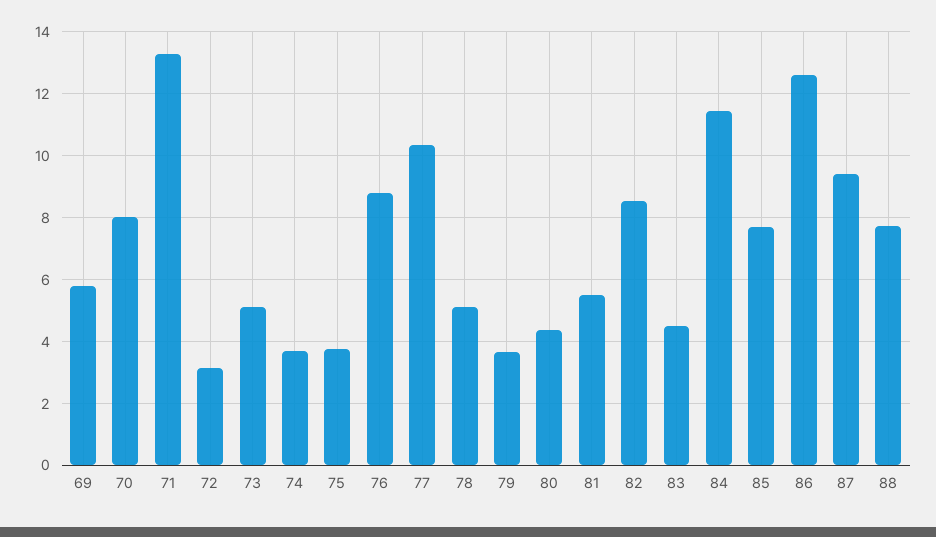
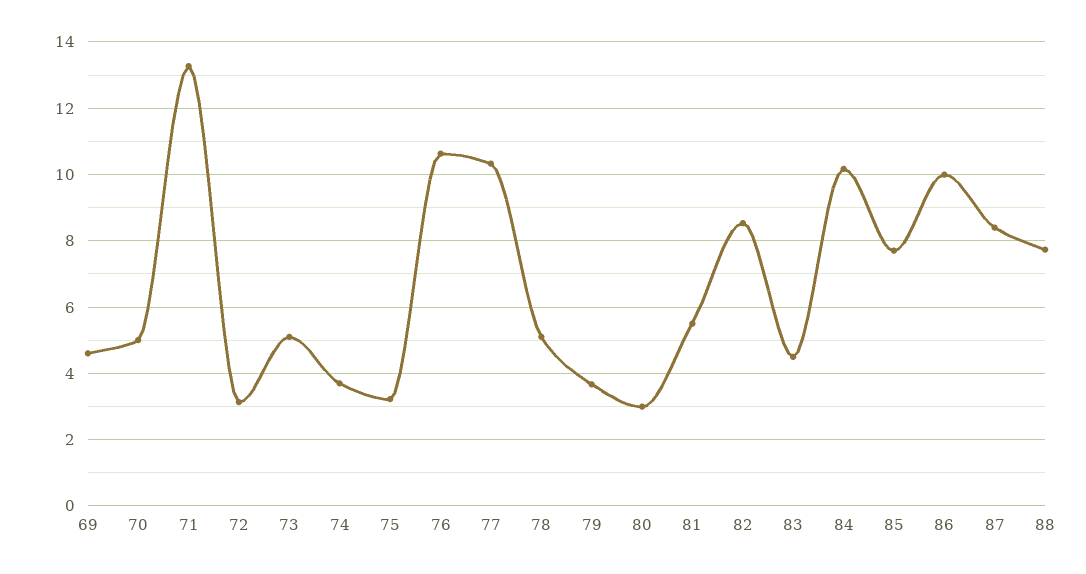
69: 5.8 -> 4.6
70: 8 -> 5
75: 3.8 -> 3.2
76: 8.8 -> 10.6
80: 4.4 -> 3
84: 11.4 -> 10.2
86: 12.6 -> 10
87: 9.4 -> 8.4

